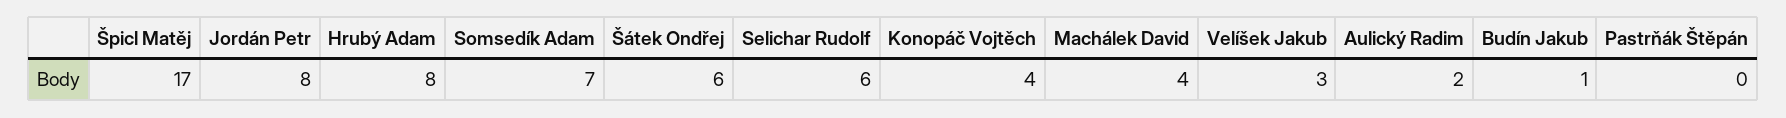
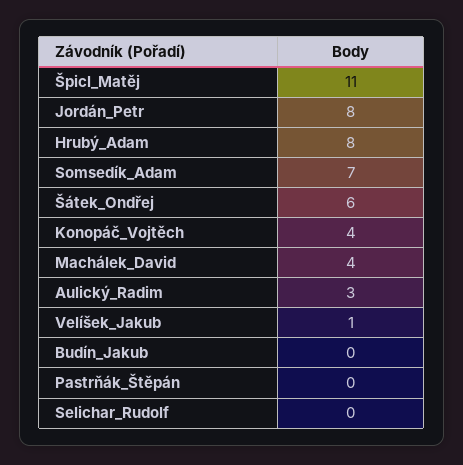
Špicl Matěj: 17 -> 11
Selichar Rudolf: 6 -> 0
Velíšek Jakub: 3 -> 1
Aulický Radim: 2 -> 3
Budín Jakub: 1 -> 0

